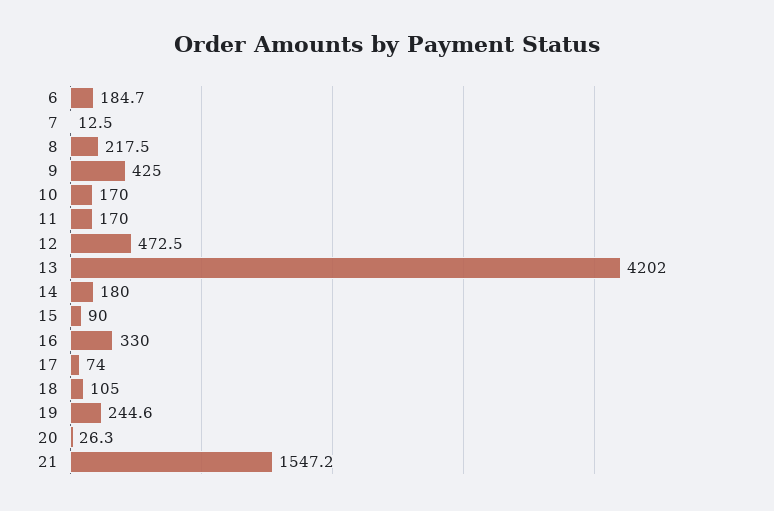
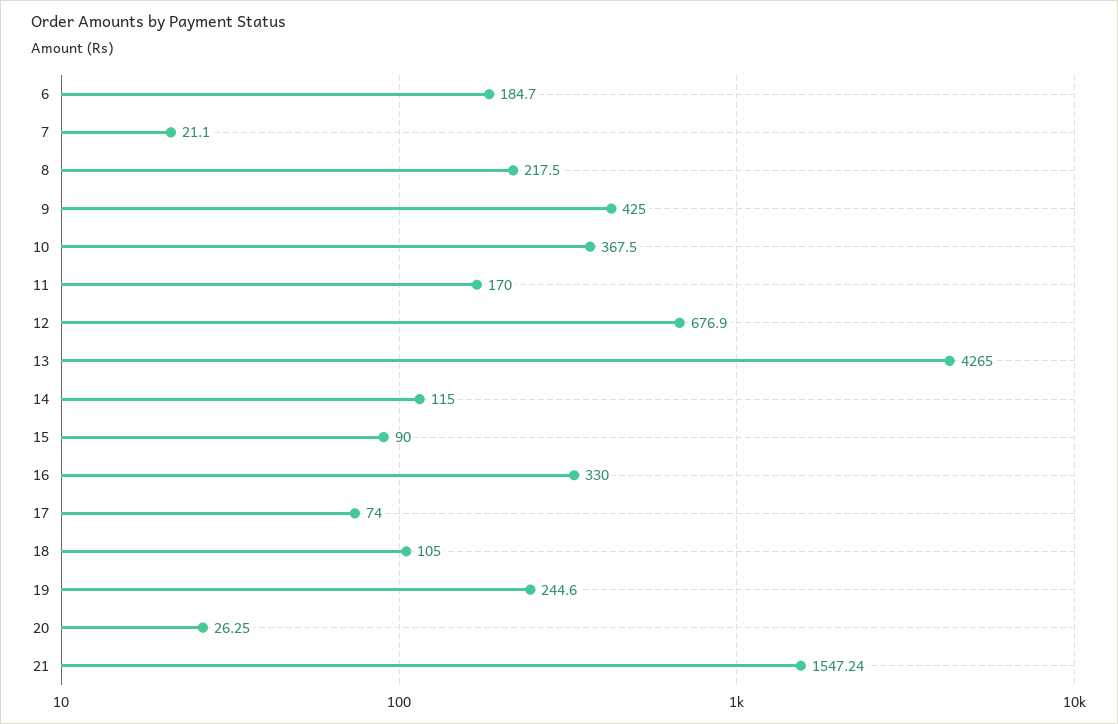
7: 12.5 -> 21.1
10: 170 -> 367.5
12: 472.5 -> 676.9
13: 4202 -> 4265
14: 180 -> 115

